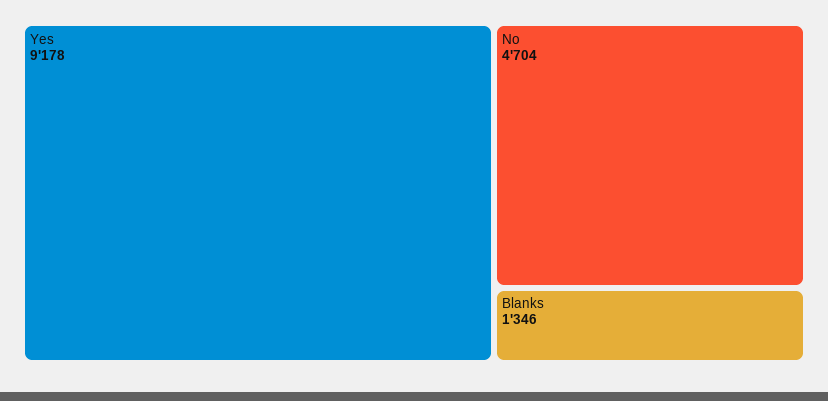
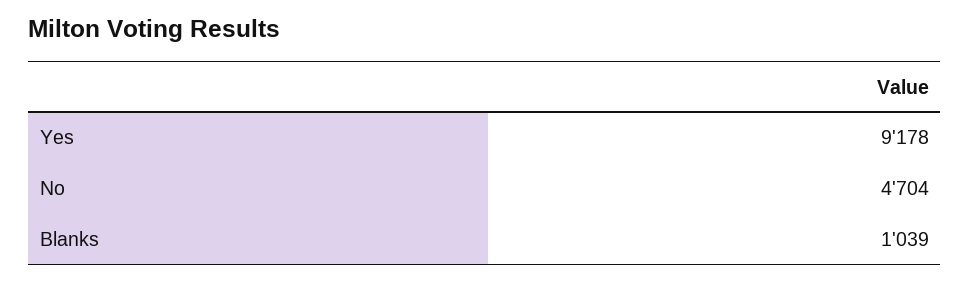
Blanks: 1346 -> 1039

